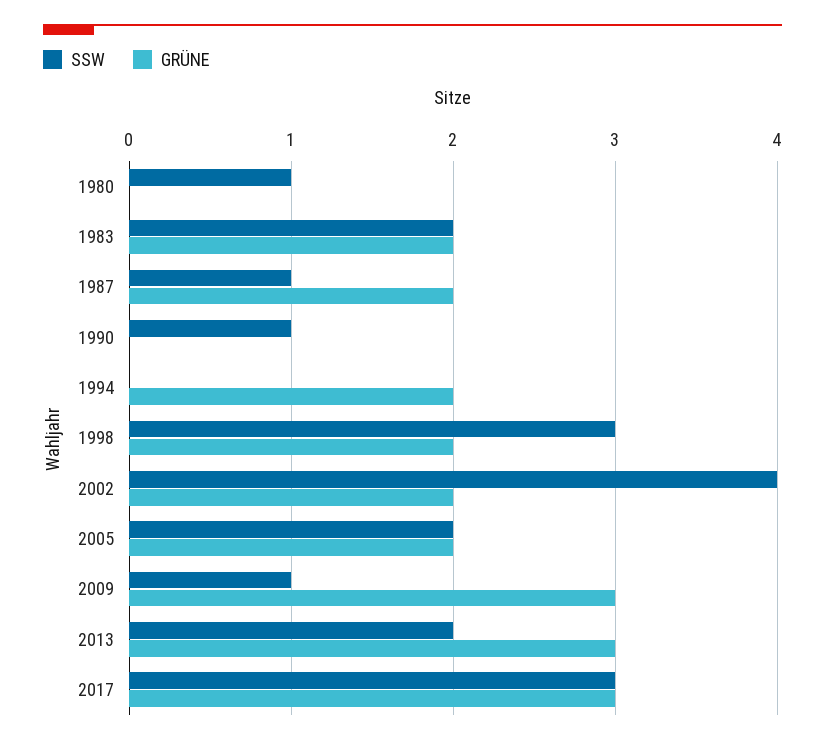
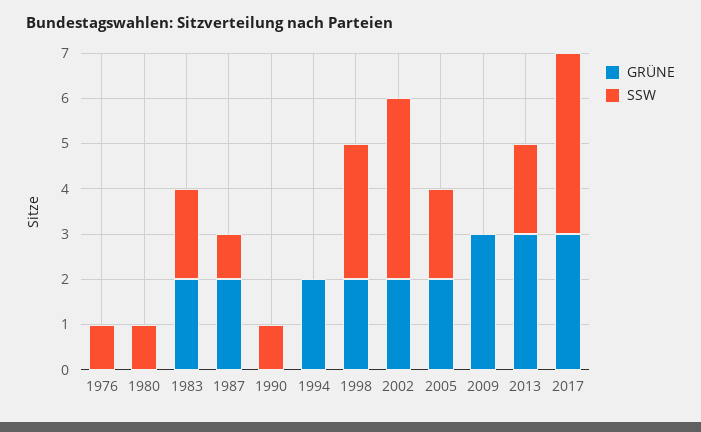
SSW, 2009: 1 -> 0
SSW, 2017: 3 -> 4
GRÜNE, 1976: none -> 0
SSW, 1976: none -> 1

